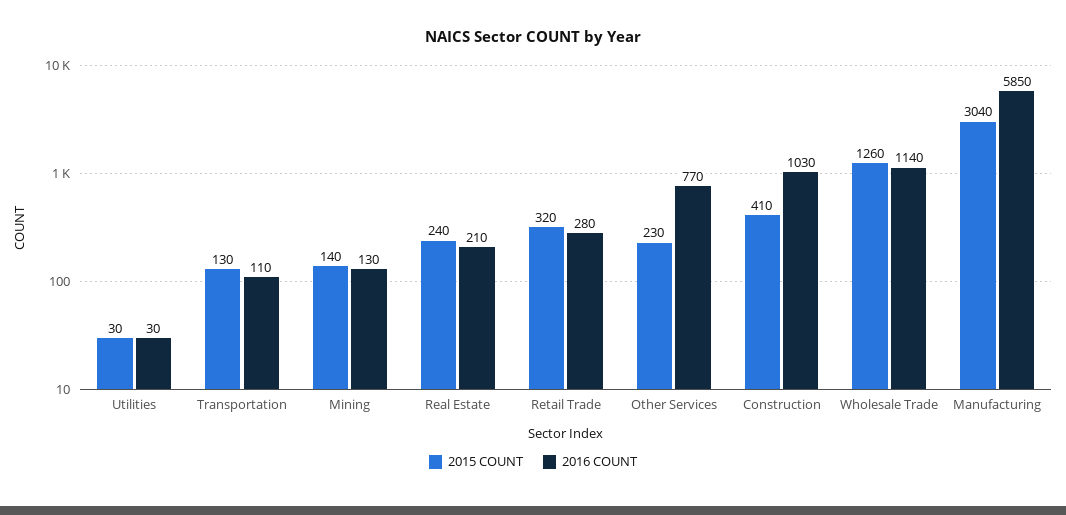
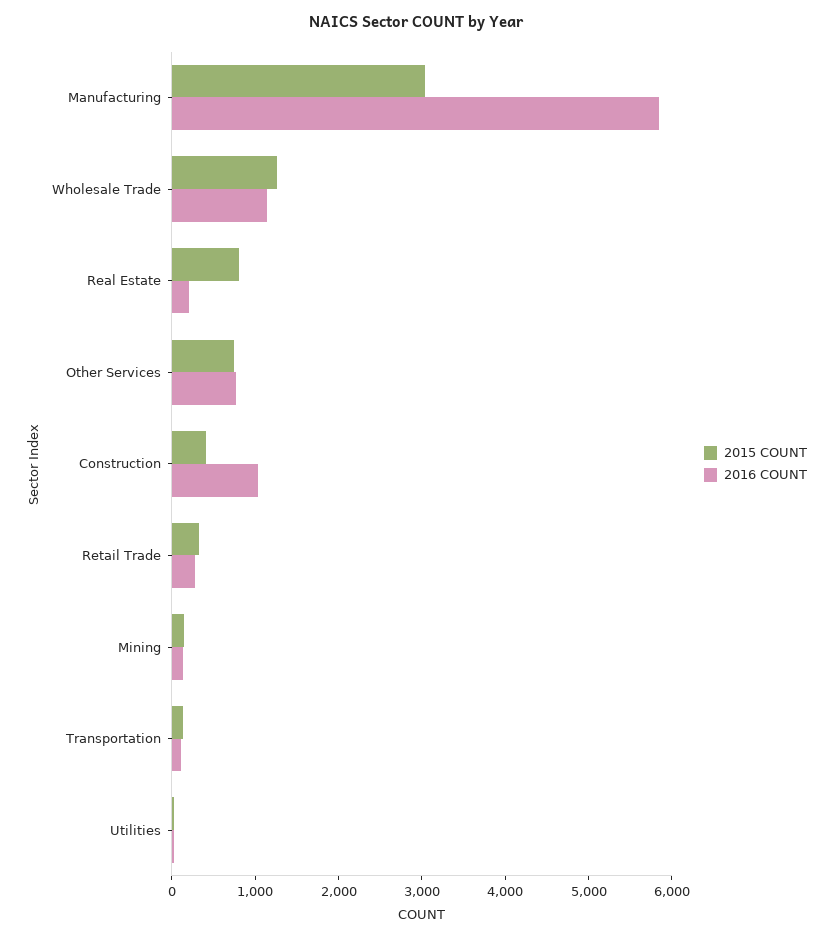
2015 COUNT, Real Estate: 240 -> 800
2015 COUNT, Other Services: 230 -> 800

